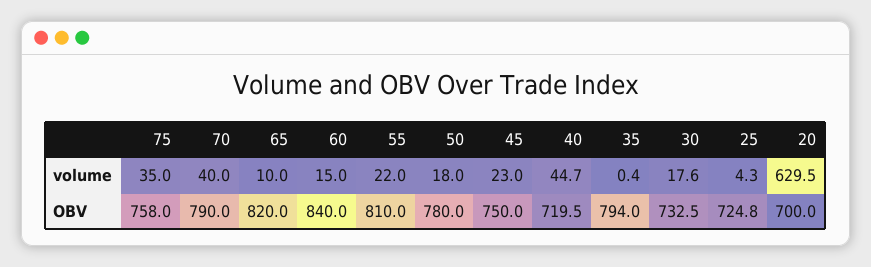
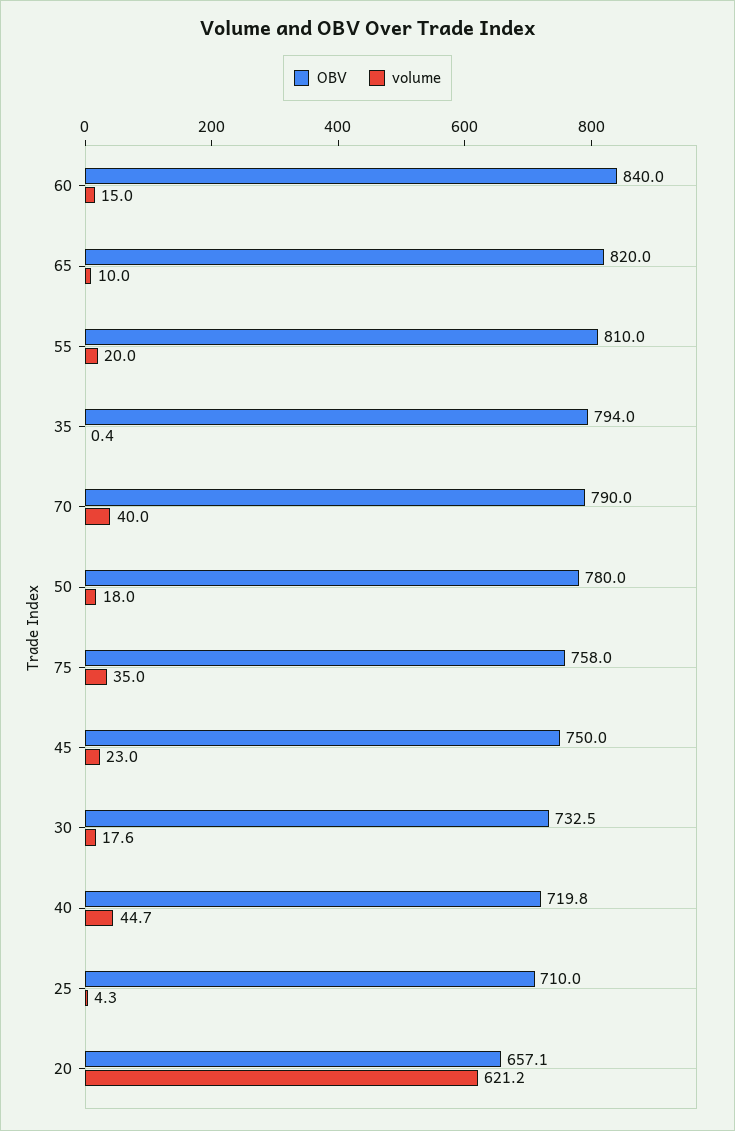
volume, 55: 22 -> 20
volume, 20: 629.5 -> 621.2
OBV, 40: 719.5 -> 719.8
OBV, 25: 724.8 -> 710
OBV, 20: 700 -> 657.1

